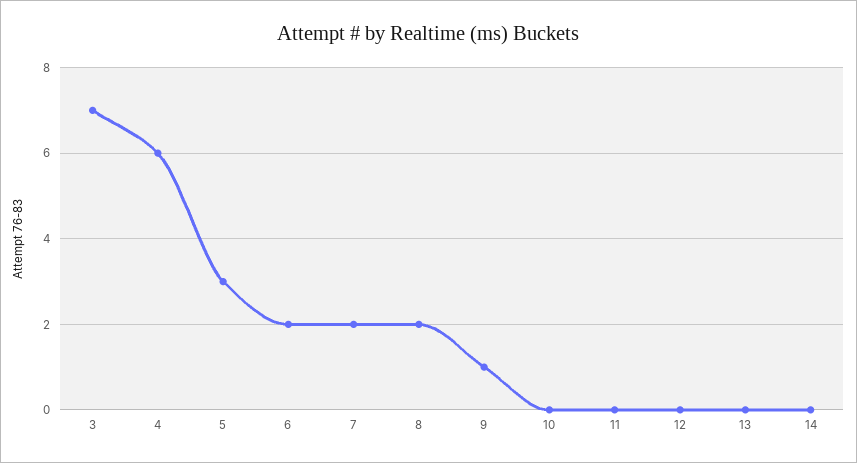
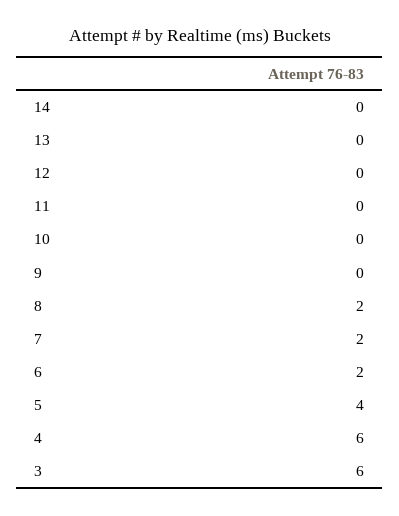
3: 7 -> 6
5: 3 -> 4
9: 1 -> 0

